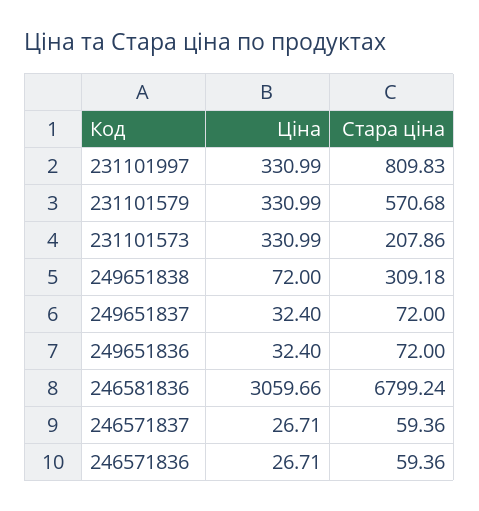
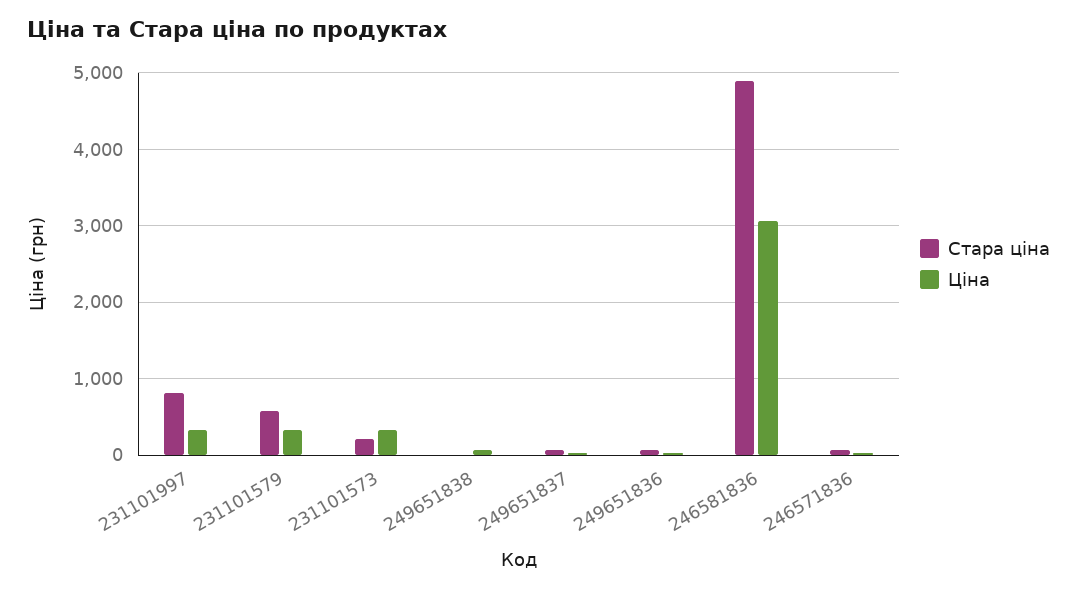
Стара ціна, 249651838: 309.18 -> 0
Стара ціна, 246581836: 6799.24 -> 4900
Ціна, 246571837: 26.71 -> none
Стара ціна, 246571837: 59.36 -> none

